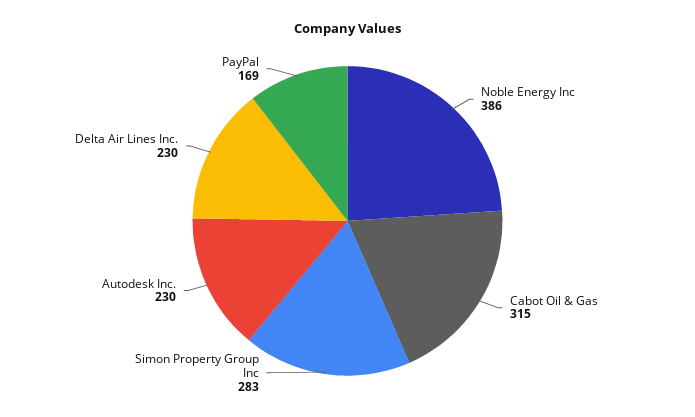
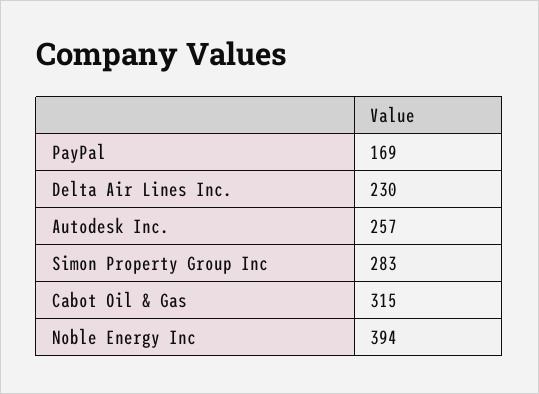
Noble Energy Inc: 386 -> 394
Autodesk Inc.: 230 -> 257

